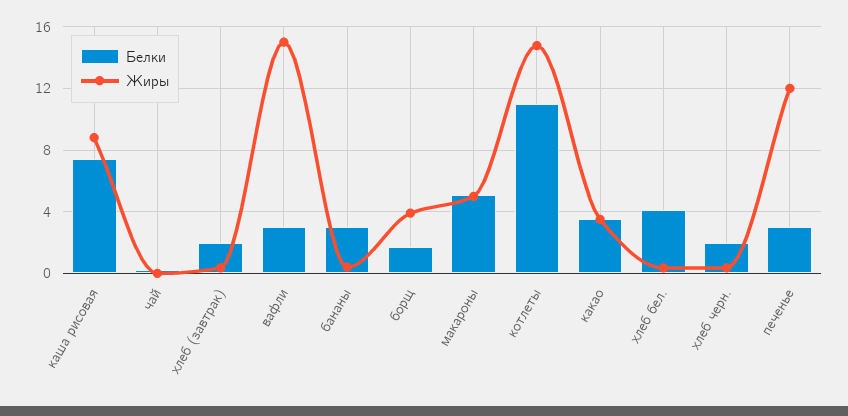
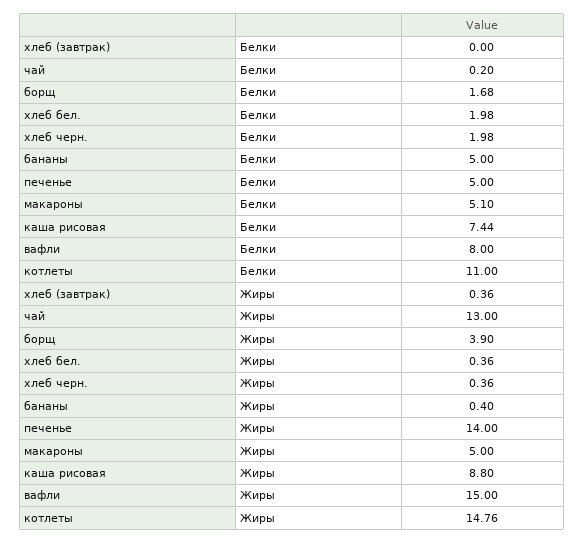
Жиры, чай: 0 -> 13
Белки, хлеб (завтрак): 2 -> 0
Белки, вафли: 3 -> 8
Белки, бананы: 3 -> 5
Белки, какао: 3.5 -> none
Жиры, какао: 3.5 -> none
Белки, хлеб бел.: 4 -> 1.98
Белки, печенье: 3 -> 5
Жиры, печенье: 12 -> 14

